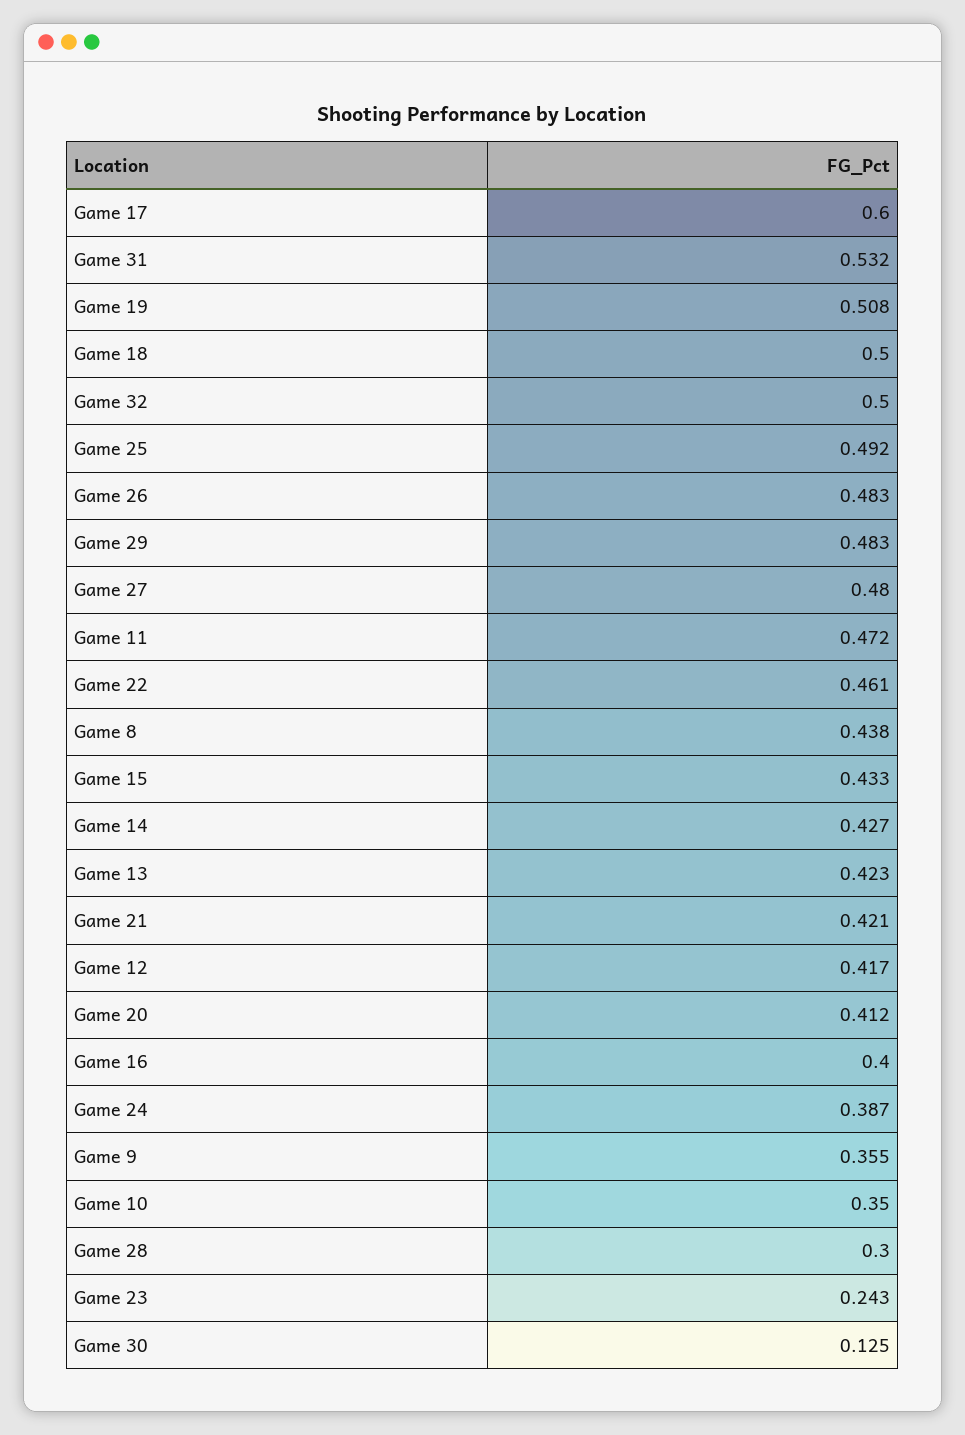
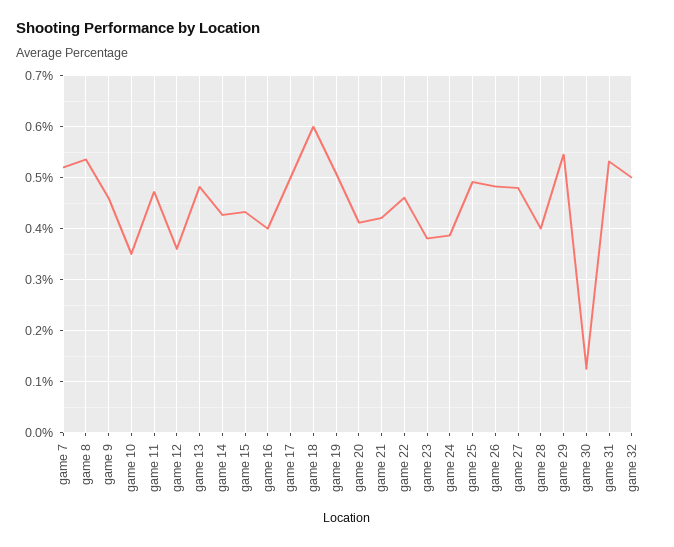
Game 17: 0.6 -> 0.5
Game 18: 0.5 -> 0.6
Game 29: 0.483 -> 0.54
Game 8: 0.438 -> 0.54
Game 13: 0.423 -> 0.48
Game 12: 0.417 -> 0.36
Game 9: 0.355 -> 0.46
Game 28: 0.3 -> 0.4
Game 23: 0.243 -> 0.38
game 7: none -> 0.52

